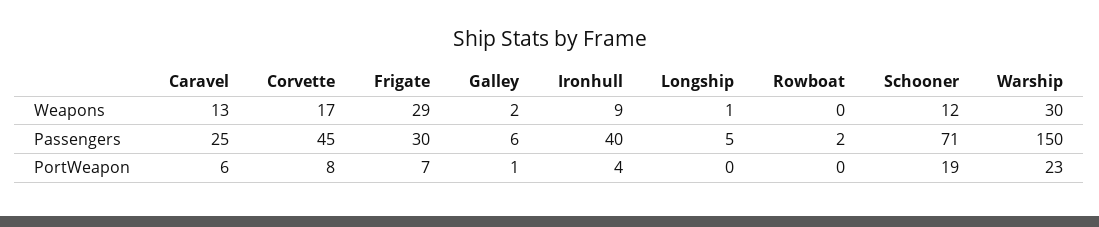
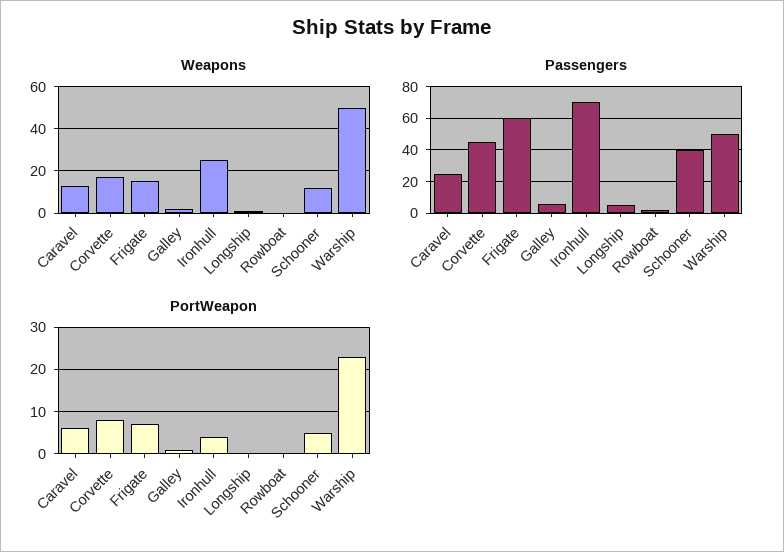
Weapons, Frigate: 29 -> 15
Weapons, Ironhull: 9 -> 25
Weapons, Warship: 30 -> 50
Passengers, Frigate: 30 -> 60
Passengers, Ironhull: 40 -> 70
Passengers, Schooner: 71 -> 40
Passengers, Warship: 150 -> 50
PortWeapon, Schooner: 19 -> 5

